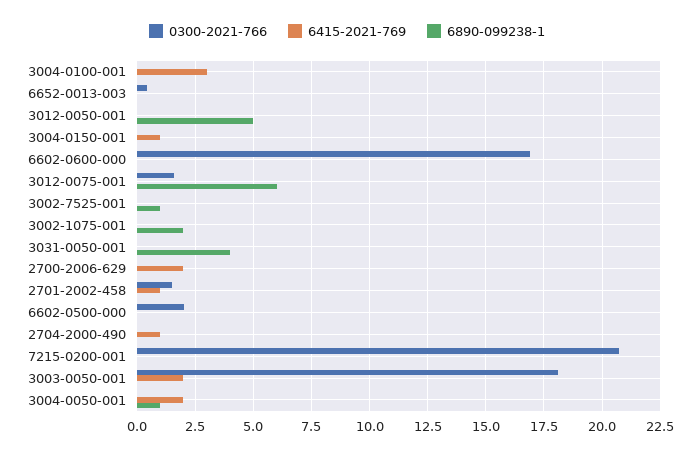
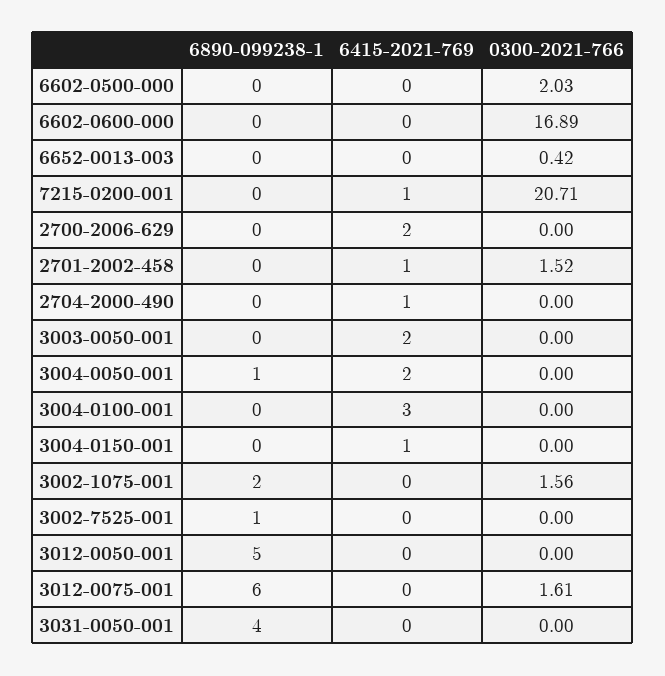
0300-2021-766, 3002-1075-001: 0 -> 1.56
6415-2021-769, 7215-0200-001: 0 -> 1
0300-2021-766, 3003-0050-001: 18 -> 0

